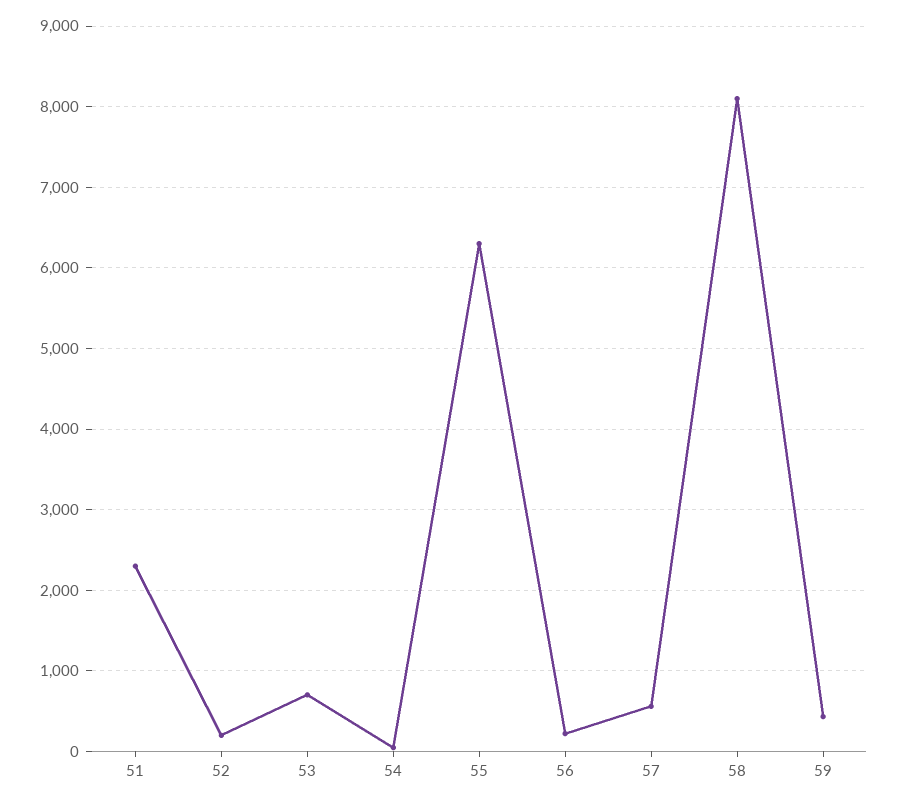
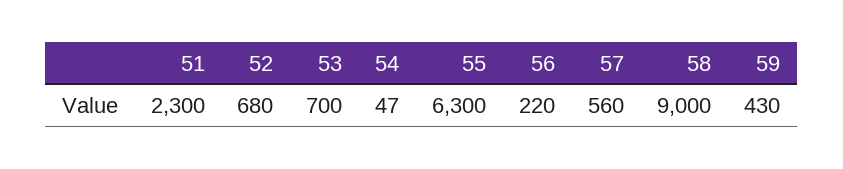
52: 200 -> 680
58: 8100 -> 9000

